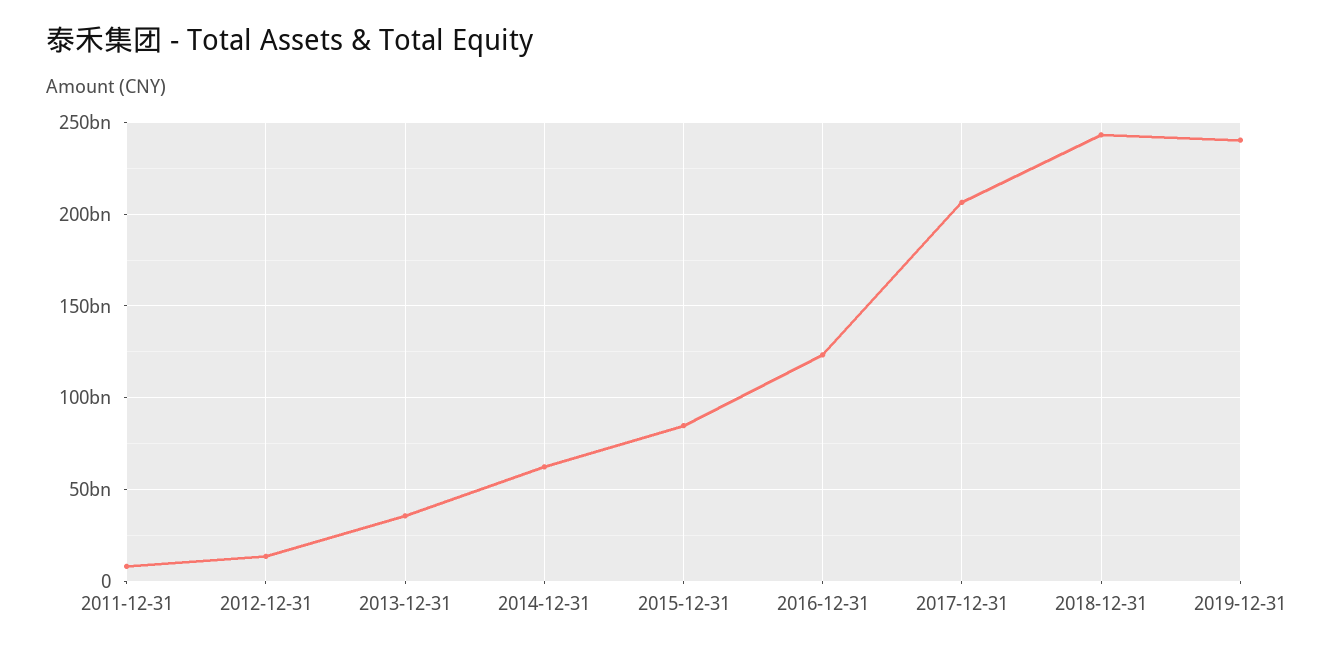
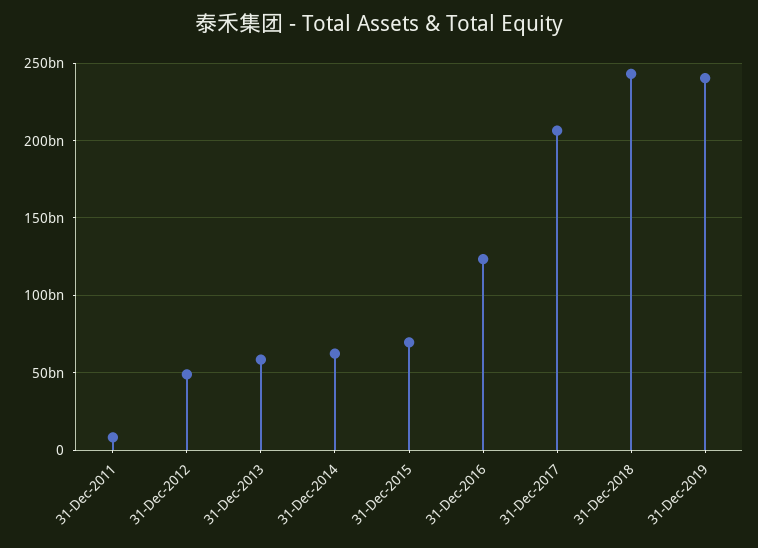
2012-12-31: 15000000000 -> 50000000000
2013-12-31: 35000000000 -> 60000000000
2015-12-31: 85000000000 -> 70000000000

